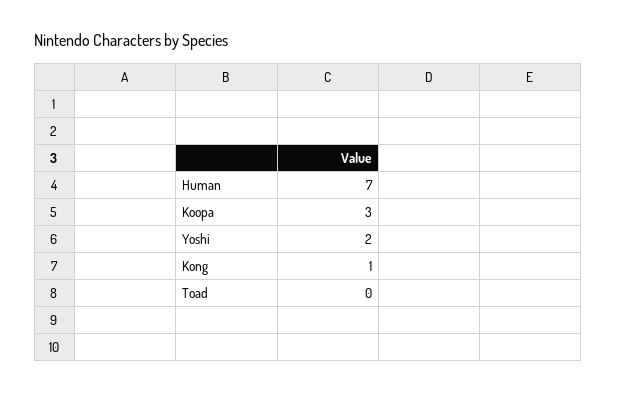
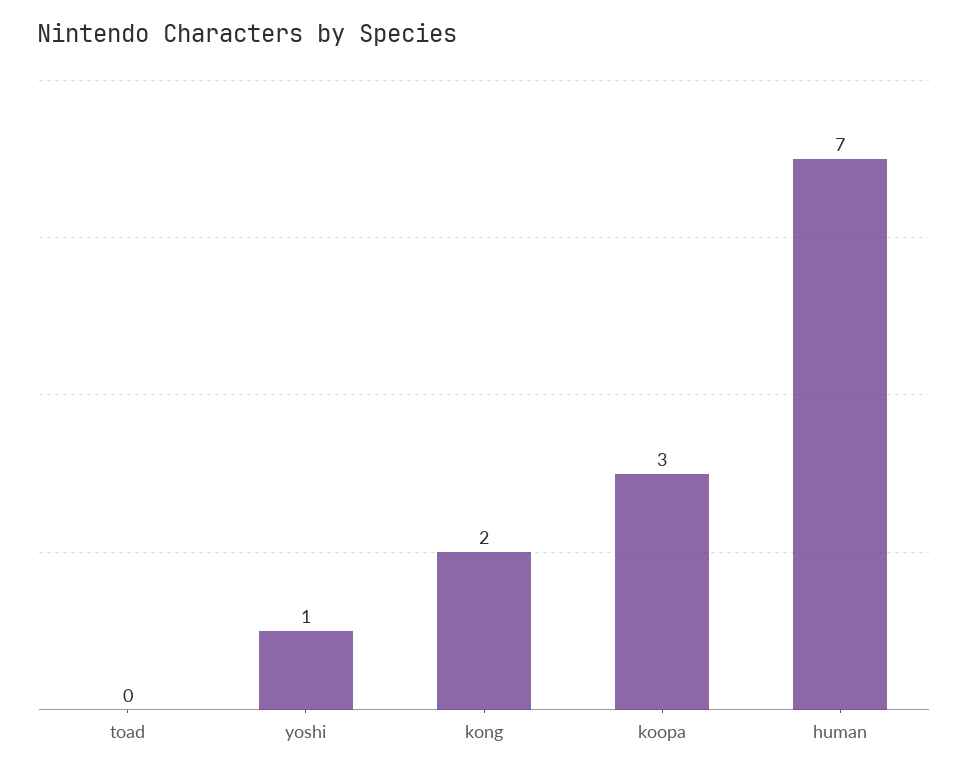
Yoshi: 2 -> 1
Kong: 1 -> 2

